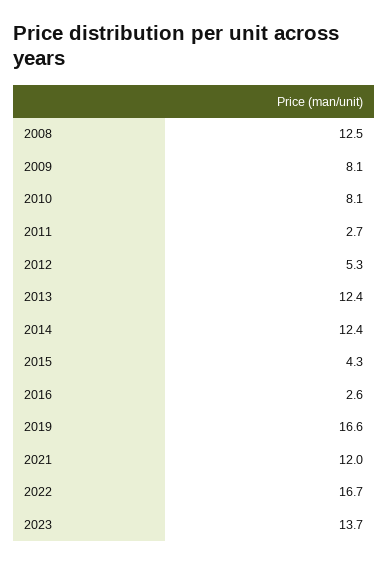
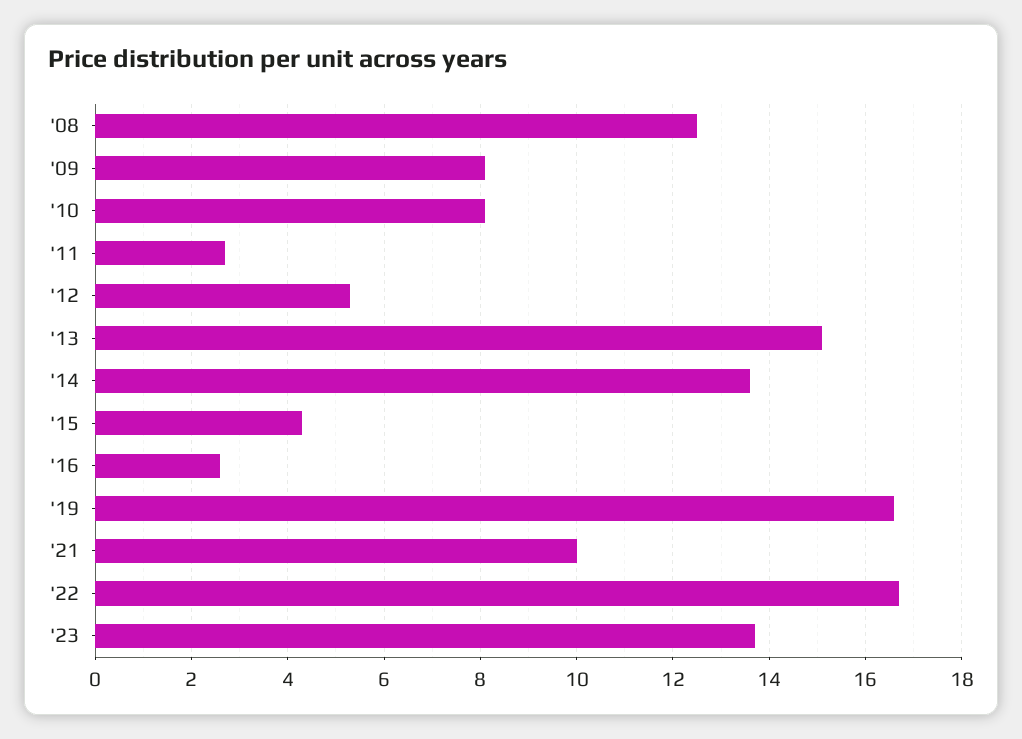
2013: 12.4 -> 15
2014: 12.4 -> 13.5
2021: 12 -> 10

